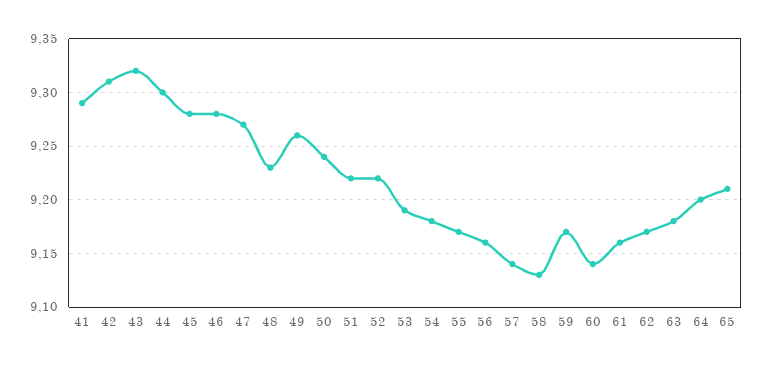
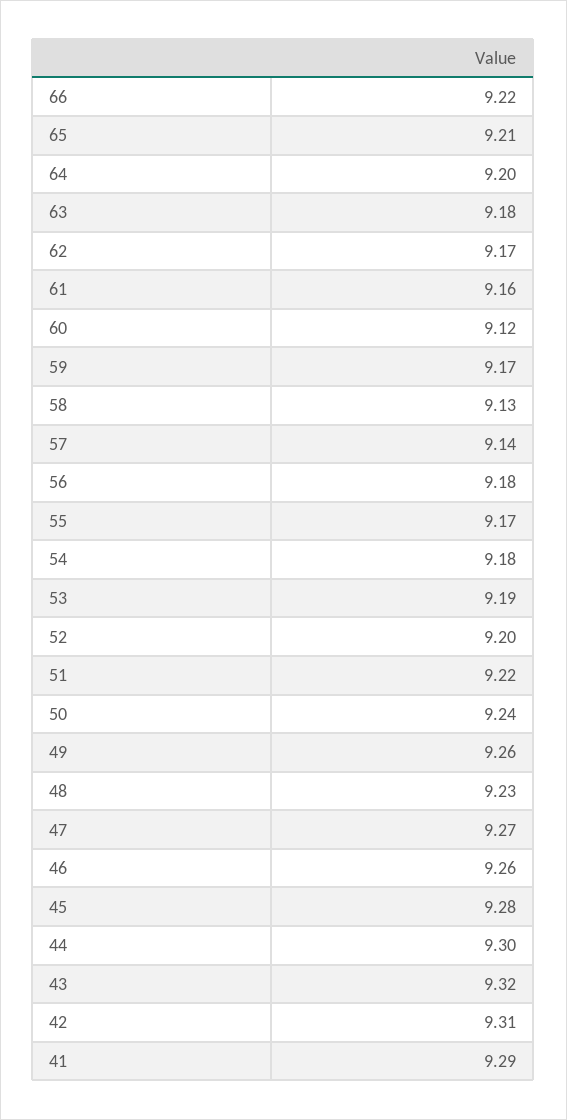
46: 9.28 -> 9.26
52: 9.22 -> 9.2
56: 9.16 -> 9.18
60: 9.14 -> 9.12
66: none -> 9.22

